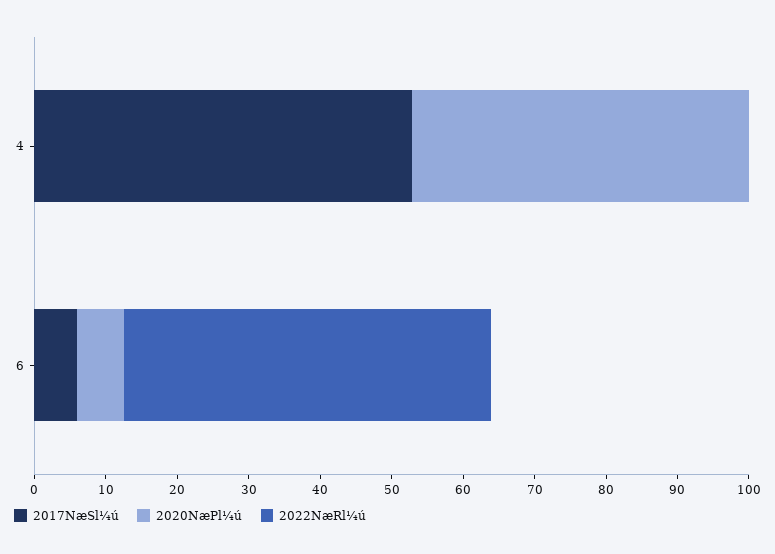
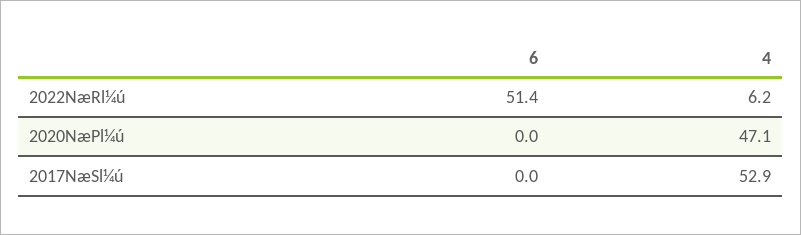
2022NæRl¼ú, 4: 0 -> 6.2
2017NæSl¼ú, 6: 6 -> 0
2020NæPl¼ú, 6: 6 -> 0

